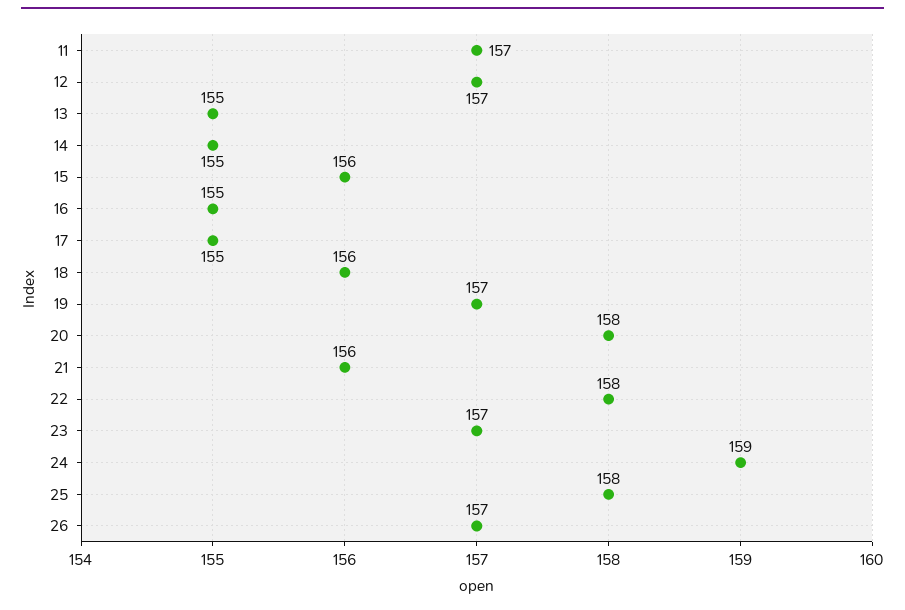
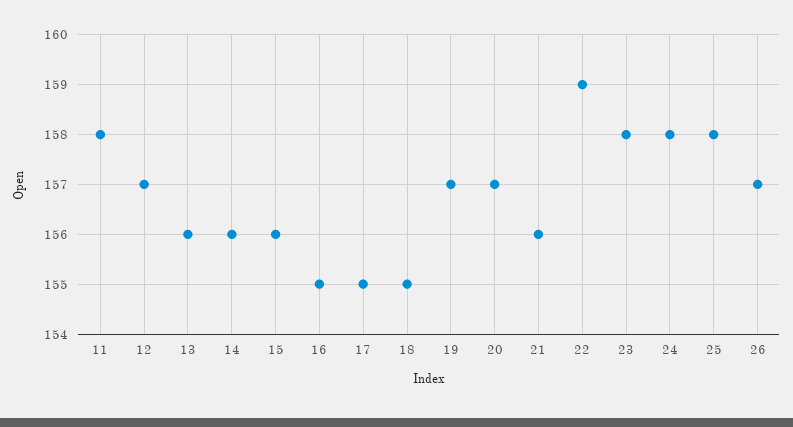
11: 157 -> 158
13: 155 -> 156
14: 155 -> 156
18: 156 -> 155
20: 158 -> 157
22: 158 -> 159
23: 157 -> 158
24: 159 -> 158

